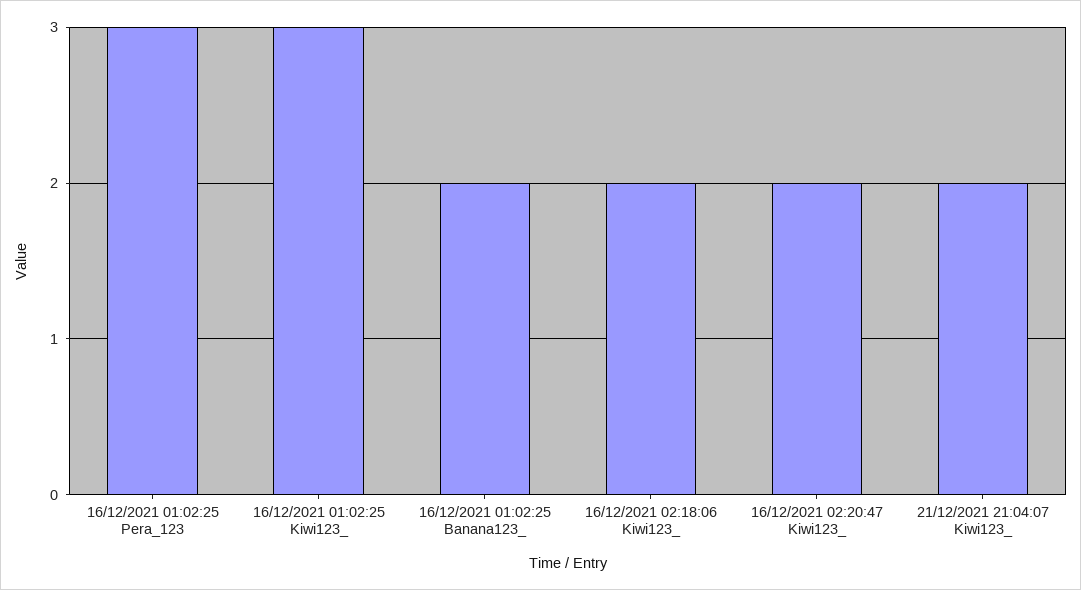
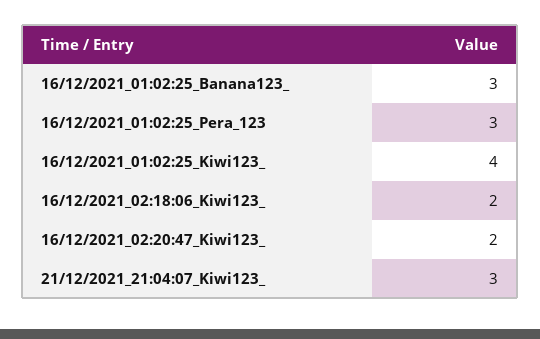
16/12/2021 01:02:25 Kiwi123_: 3 -> 4
16/12/2021 01:02:25 Banana123_: 2 -> 3
21/12/2021 21:04:07 Kiwi123_: 2 -> 3

